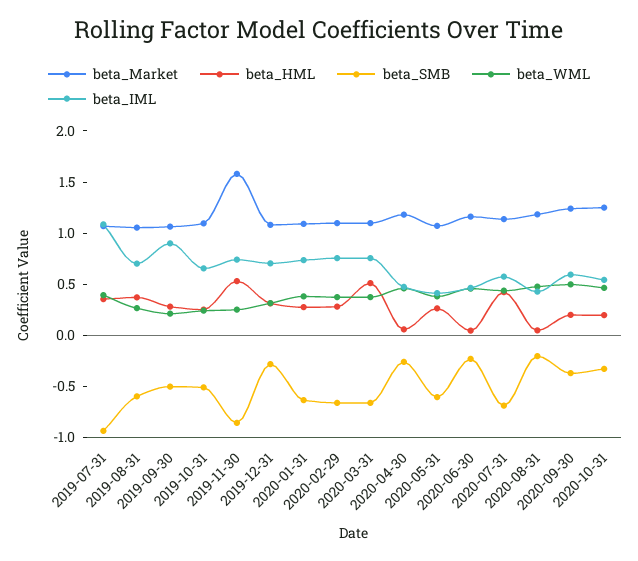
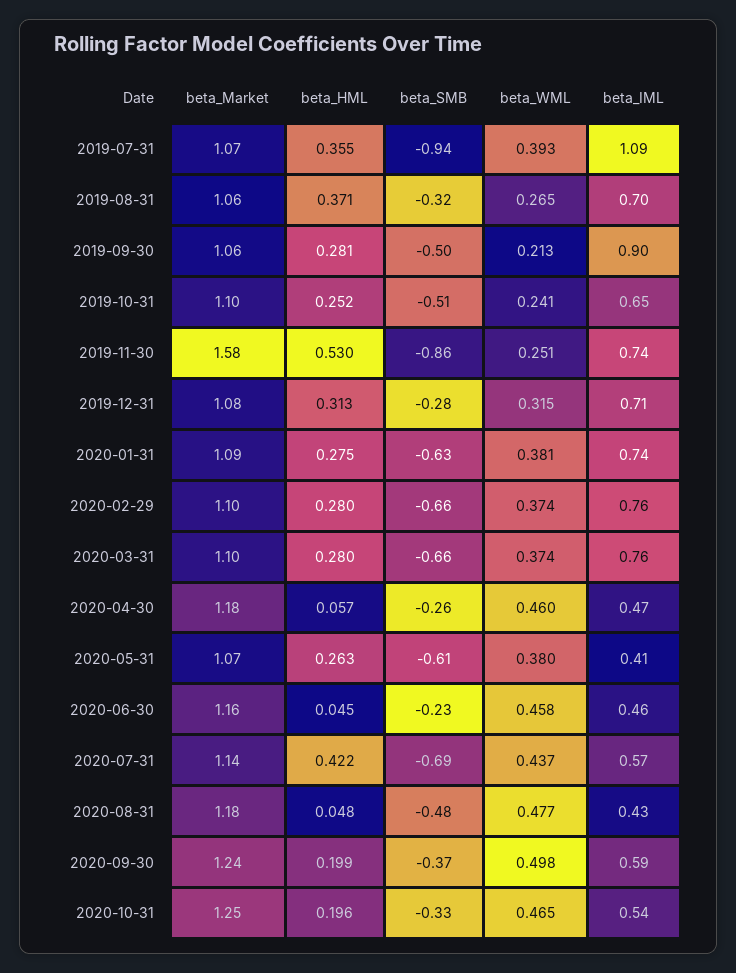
beta_SMB, 2019-08-31: -0.6 -> -0.32
beta_HML, 2020-03-31: 0.5 -> 0.28
beta_SMB, 2020-08-31: -0.2 -> -0.48

